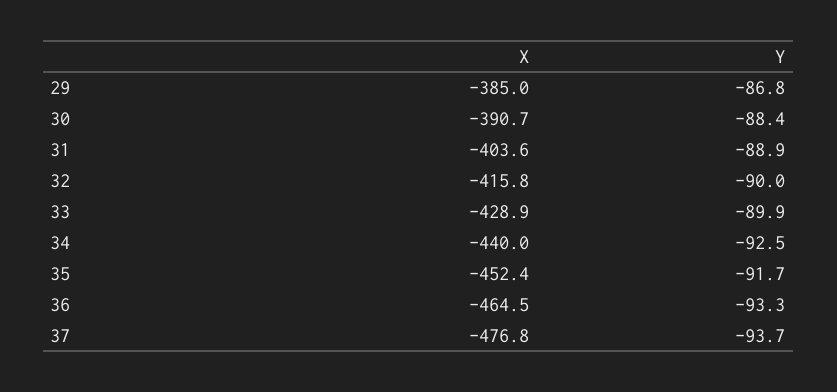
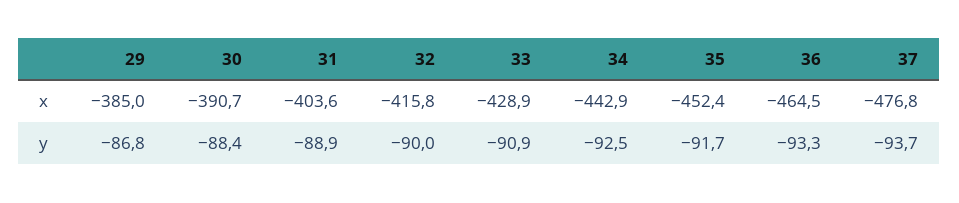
Y, 33: -89.9 -> -90.9
X, 34: -440 -> -442.9

